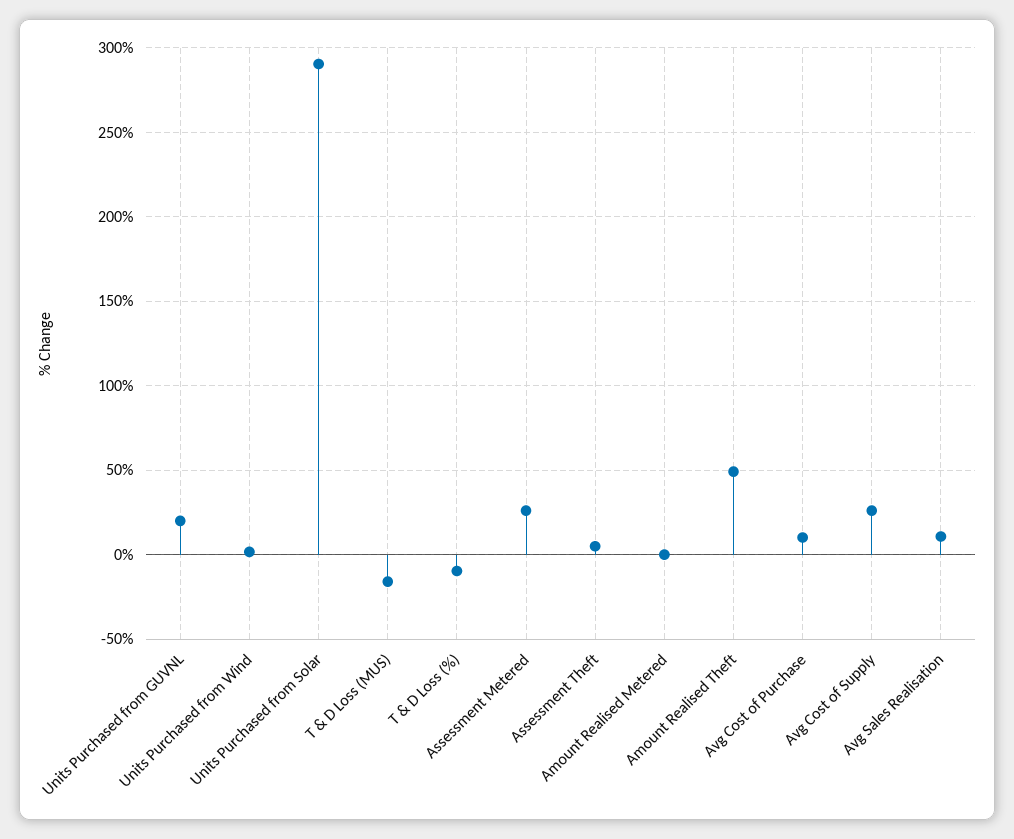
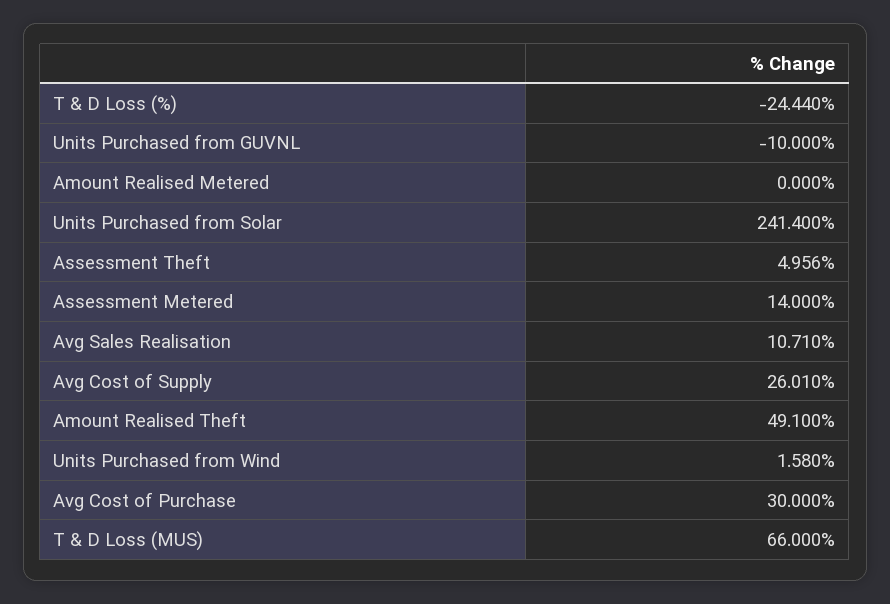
Units Purchased from GUVNL: 20 -> -10
Units Purchased from Solar: 290 -> 241.4
T & D Loss (MUS): -15 -> 66
T & D Loss (%): -10 -> -24.44
Assessment Metered: 25 -> 14
Avg Cost of Purchase: 10 -> 30

